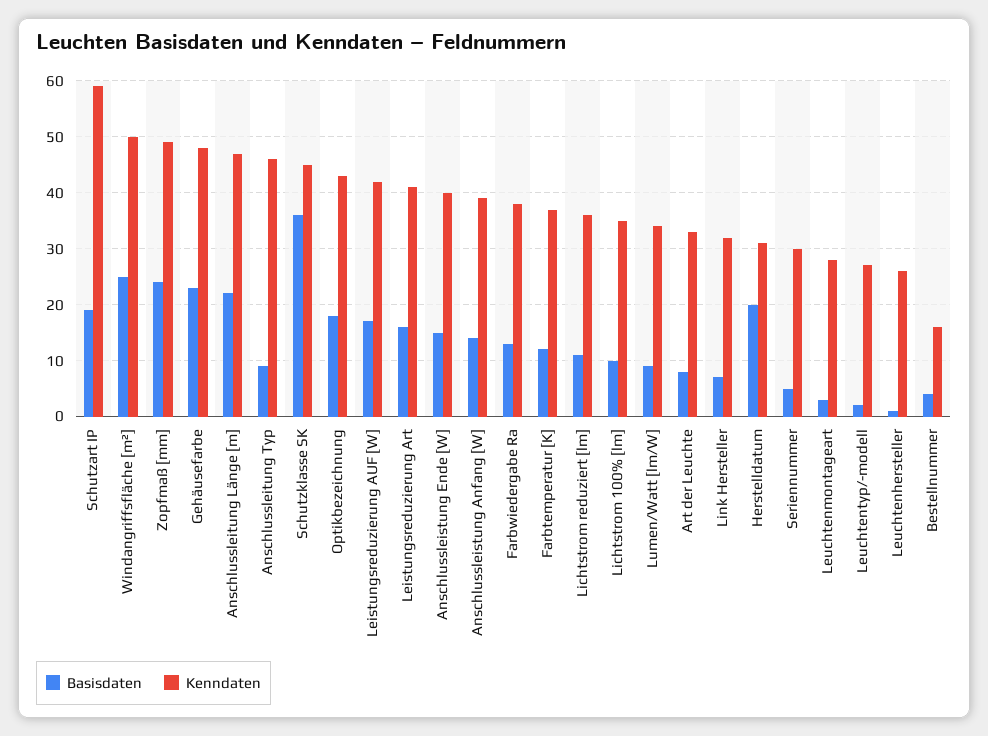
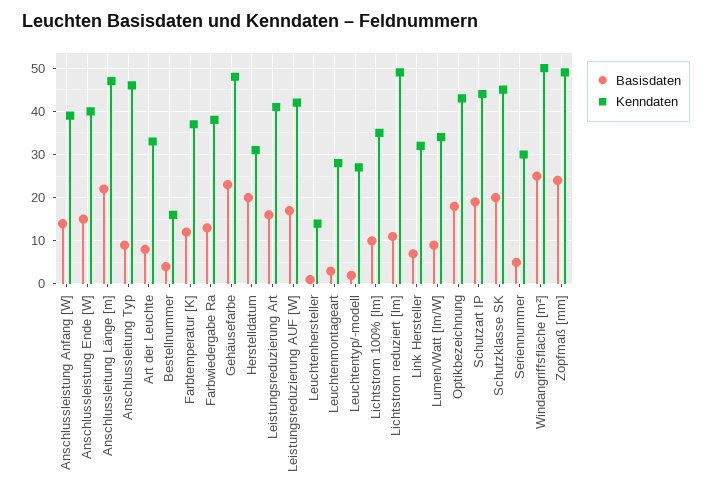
Kenndaten, Schutzart IP: 60 -> 45
Basisdaten, Schutzklasse SK: 35 -> 20
Kenndaten, Lichtstrom reduziert [lm]: 35 -> 50
Kenndaten, Leuchtenhersteller: 25 -> 15

